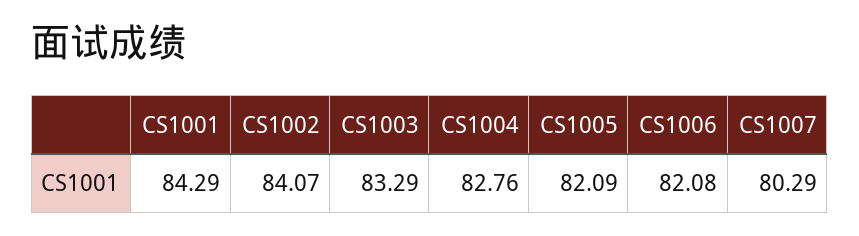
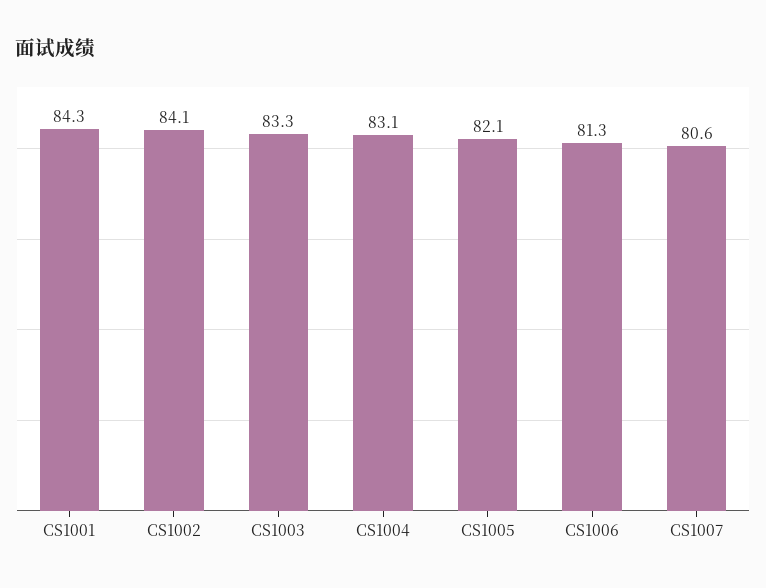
CS1004: 82.76 -> 83.1
CS1006: 82.08 -> 81.3
CS1007: 80.29 -> 80.6

